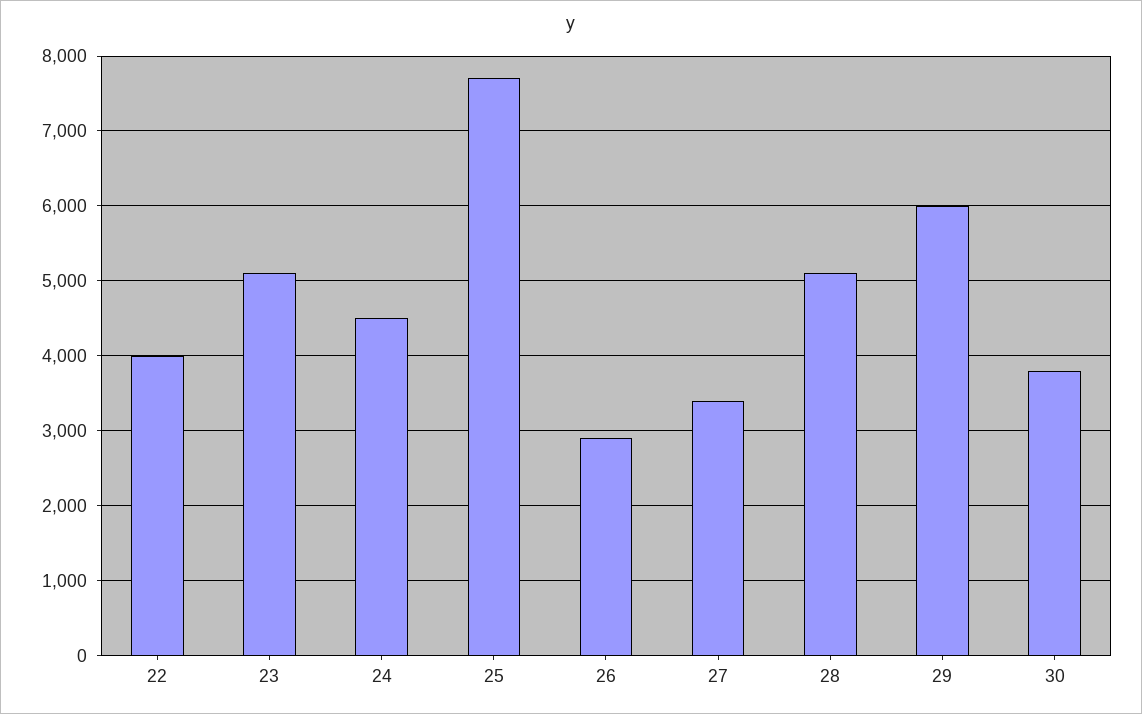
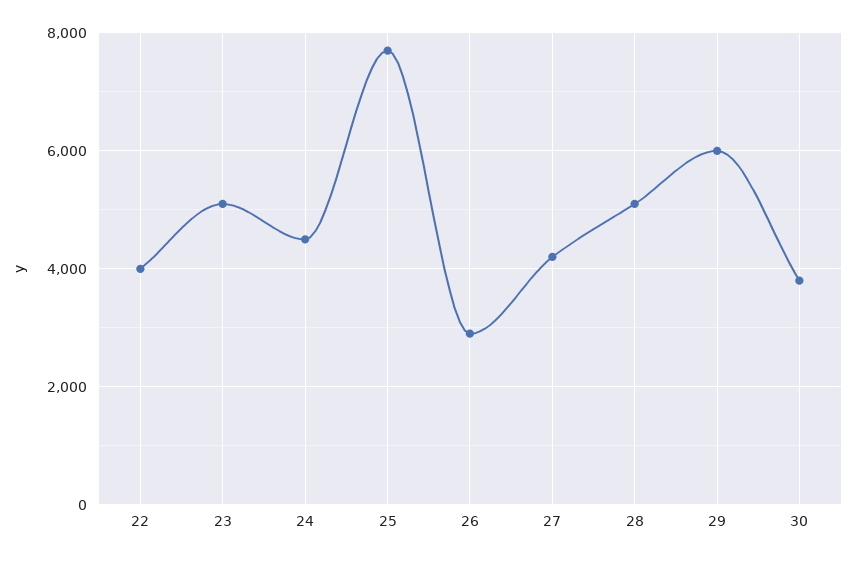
27: 3400 -> 4200

